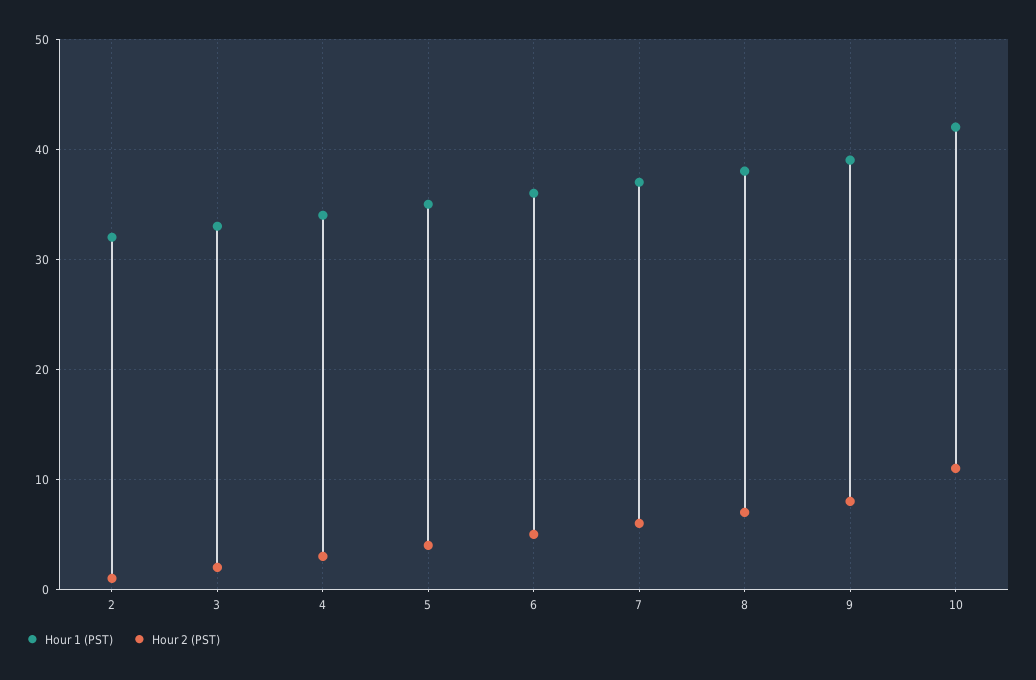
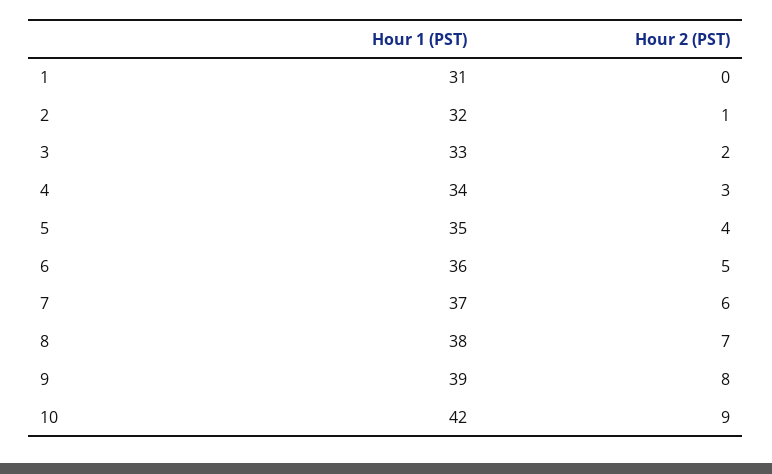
Hour 2 (PST), 10: 11 -> 9
Hour 1 (PST), 1: none -> 31
Hour 2 (PST), 1: none -> 0

